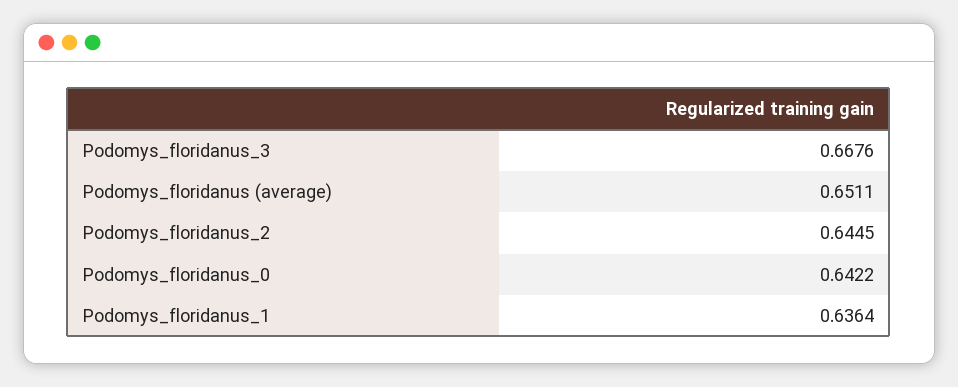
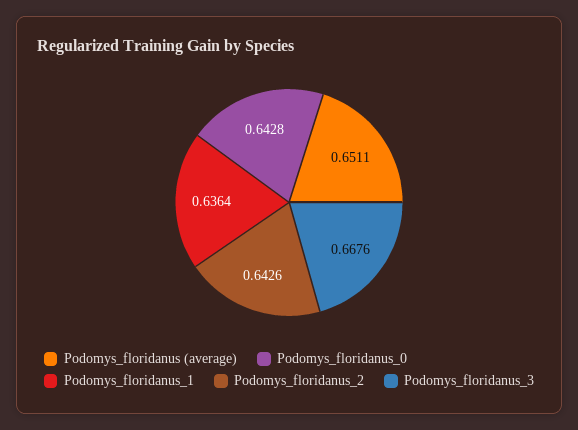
Podomys_floridanus_2: 0.6445 -> 0.6426
Podomys_floridanus_0: 0.6422 -> 0.6428

